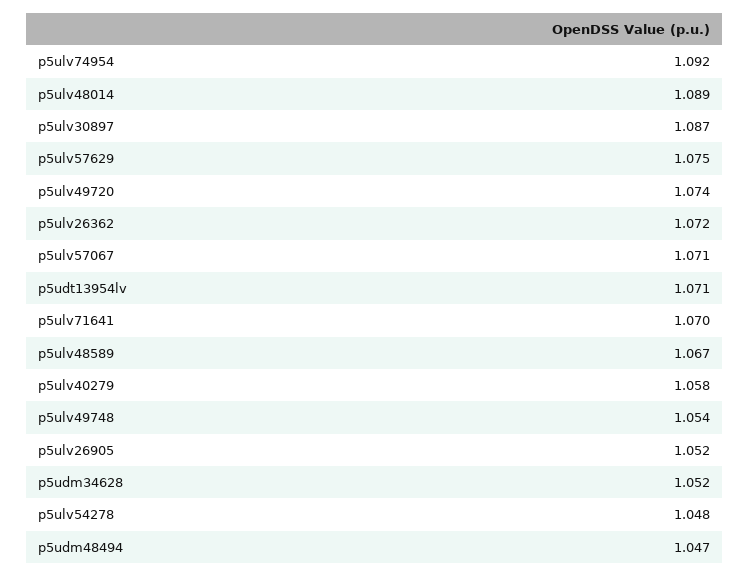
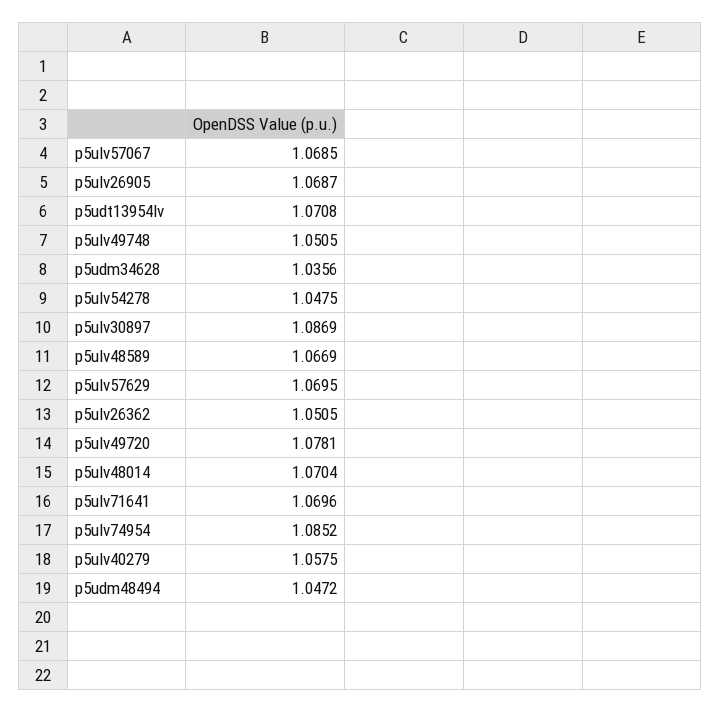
p5ulv74954: 1.092 -> 1.0852
p5ulv48014: 1.089 -> 1.0704
p5ulv57629: 1.075 -> 1.0695
p5ulv49720: 1.074 -> 1.0781
p5ulv26362: 1.072 -> 1.0505
p5ulv57067: 1.071 -> 1.0685
p5ulv49748: 1.054 -> 1.0505
p5ulv26905: 1.052 -> 1.0687
p5udm34628: 1.052 -> 1.0356

